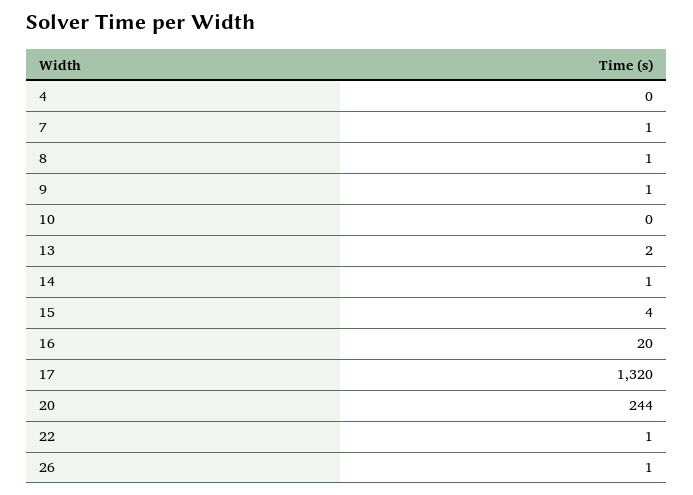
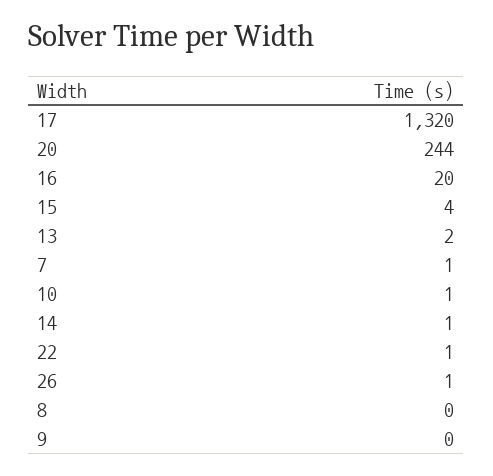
4: 0 -> none
8: 1 -> 0
9: 1 -> 0
10: 0 -> 1

